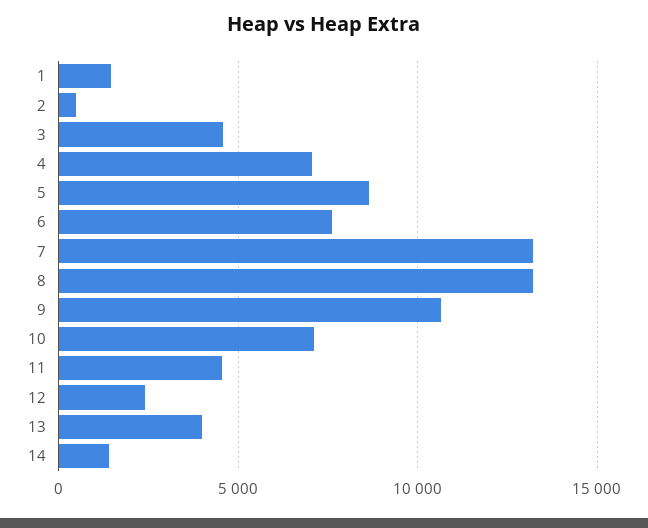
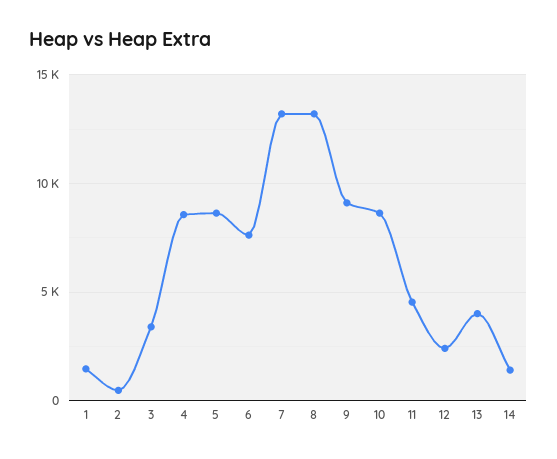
3: 4500 -> 3500
4: 7000 -> 8500
9: 10500 -> 9000
10: 7000 -> 8500

